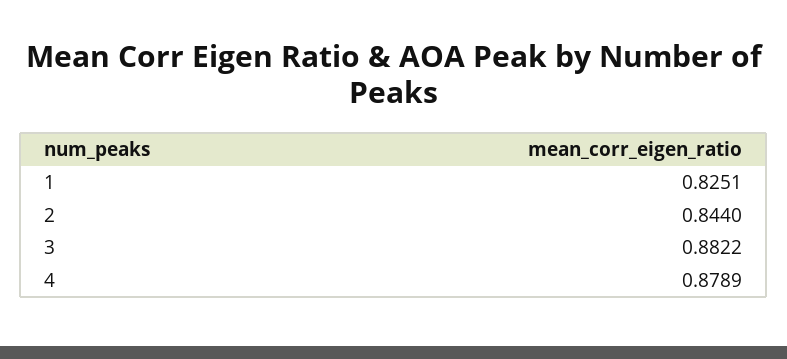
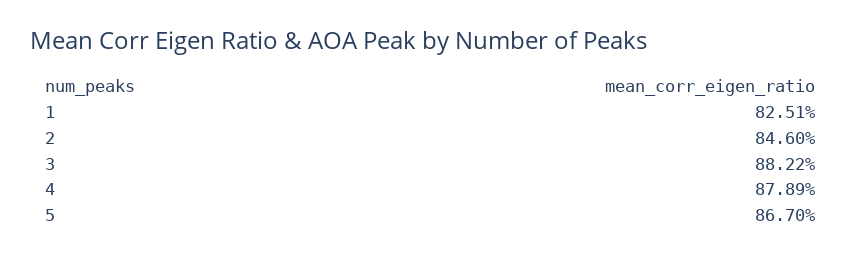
2: 0.844 -> 0.846
5: none -> 0.867

